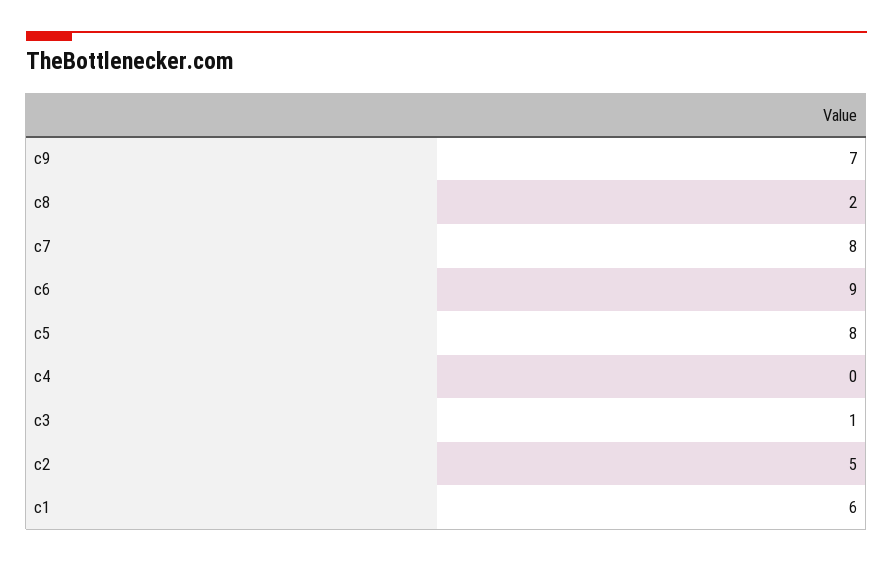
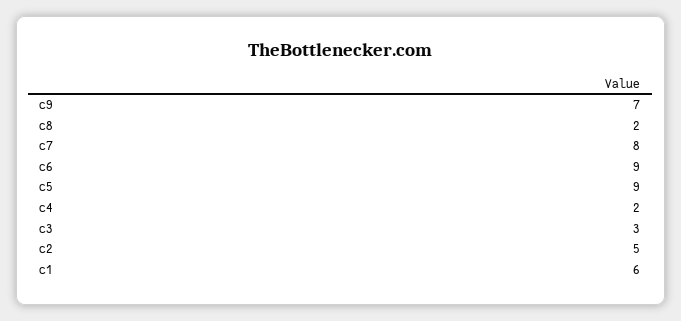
c5: 8 -> 9
c4: 0 -> 2
c3: 1 -> 3

